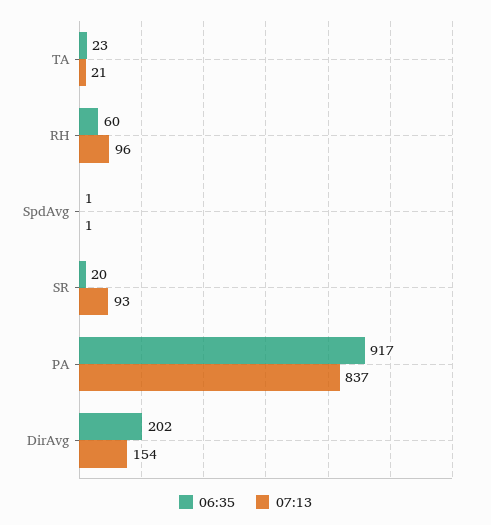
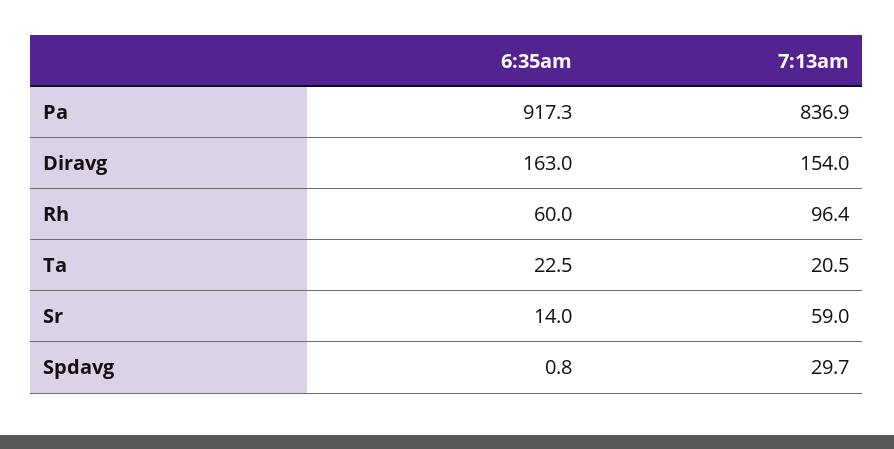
07:13, SpdAvg: 1 -> 29.7
06:35, SR: 20 -> 14
07:13, SR: 93 -> 59
06:35, DirAvg: 202 -> 163

